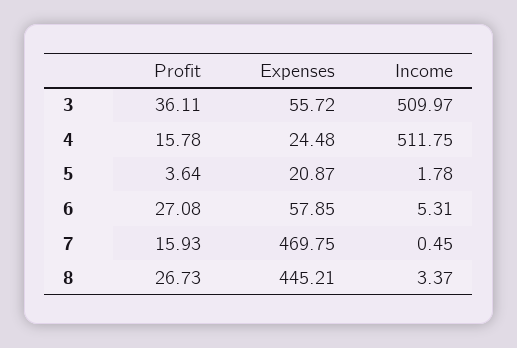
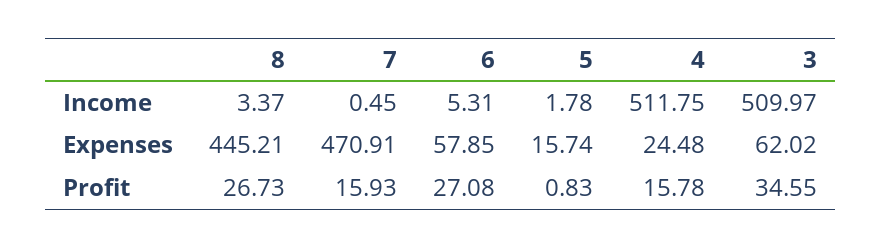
Profit, 3: 36.11 -> 34.55
Expenses, 3: 55.72 -> 62.02
Profit, 5: 3.64 -> 0.83
Expenses, 5: 20.87 -> 15.74
Expenses, 7: 469.75 -> 470.91

